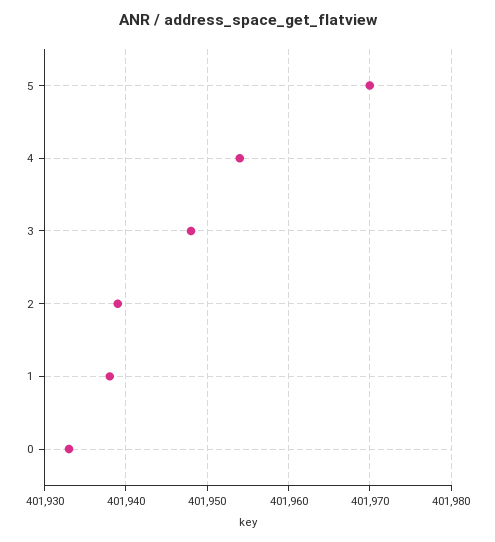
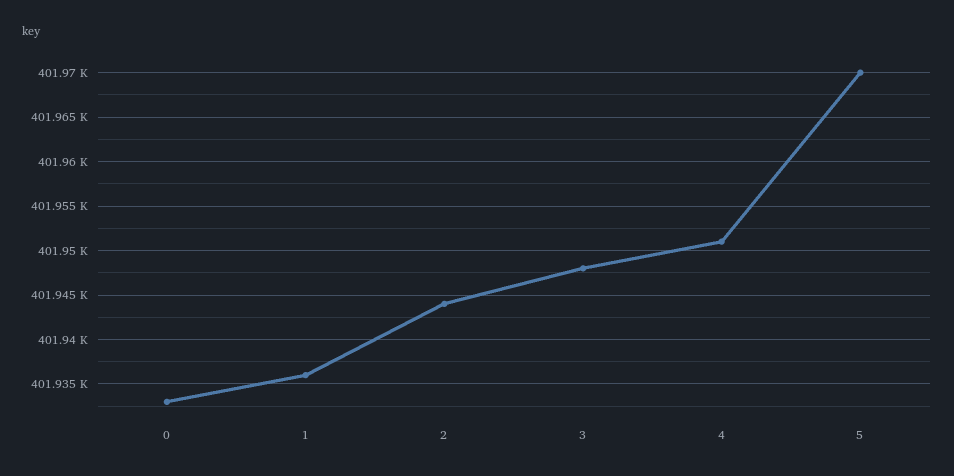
4: 401954 -> 401951
2: 401939 -> 401944
1: 401938 -> 401936

